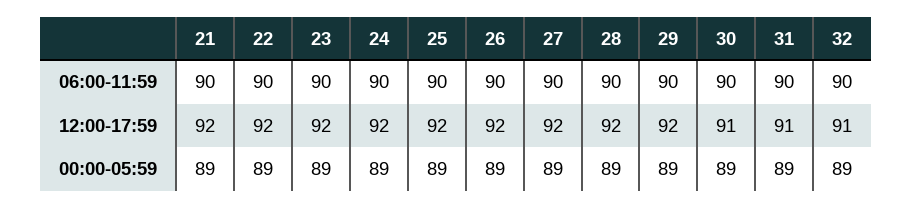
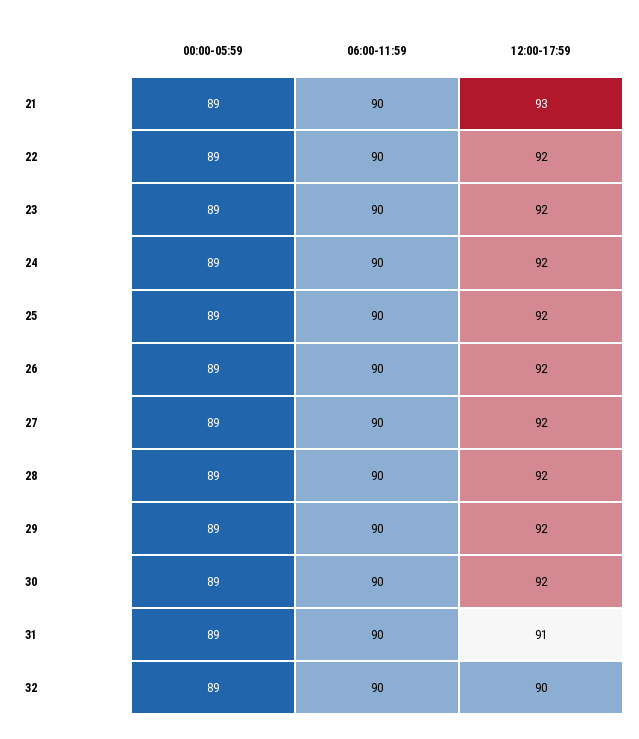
21, 12:00-17:59: 92 -> 93
30, 12:00-17:59: 91 -> 92
32, 12:00-17:59: 91 -> 90

